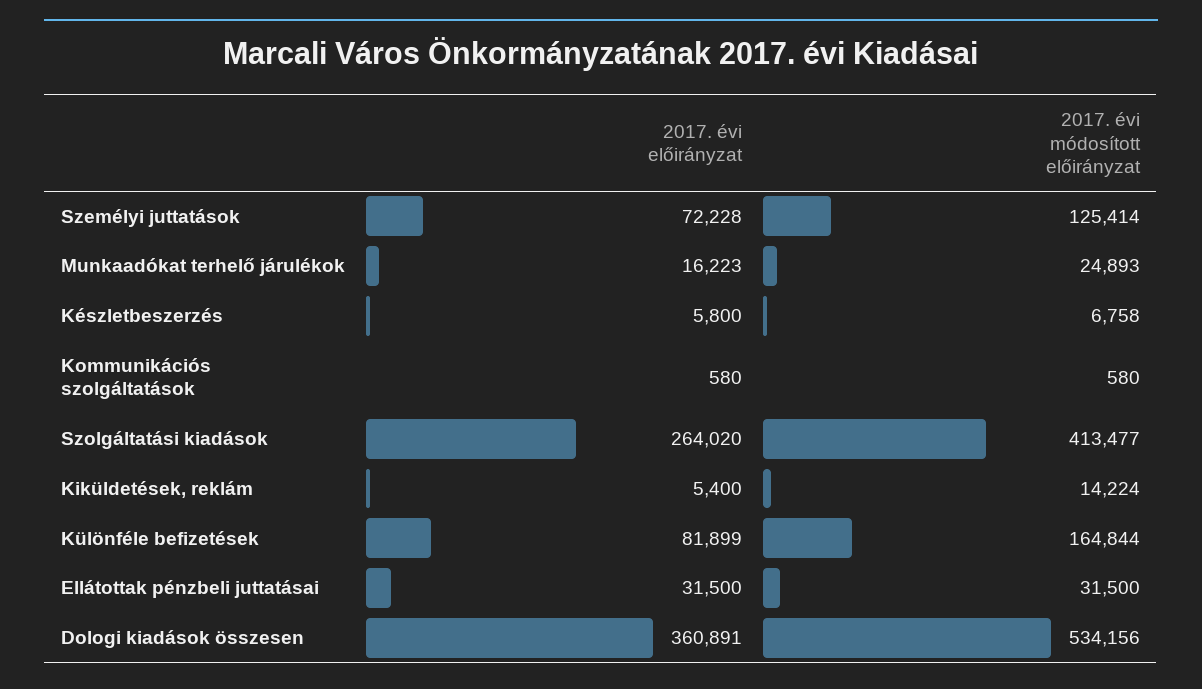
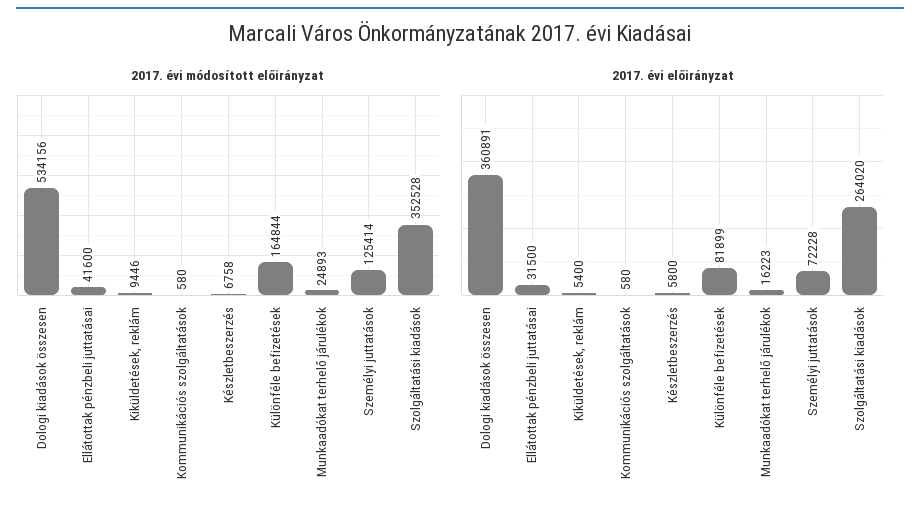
2017. évi módosított előirányzat, Szolgáltatási kiadások: 413477 -> 352528
2017. évi módosított előirányzat, Kiküldetések, reklám: 14224 -> 9446
2017. évi módosított előirányzat, Ellátottak pénzbeli juttatásai: 31500 -> 41600

